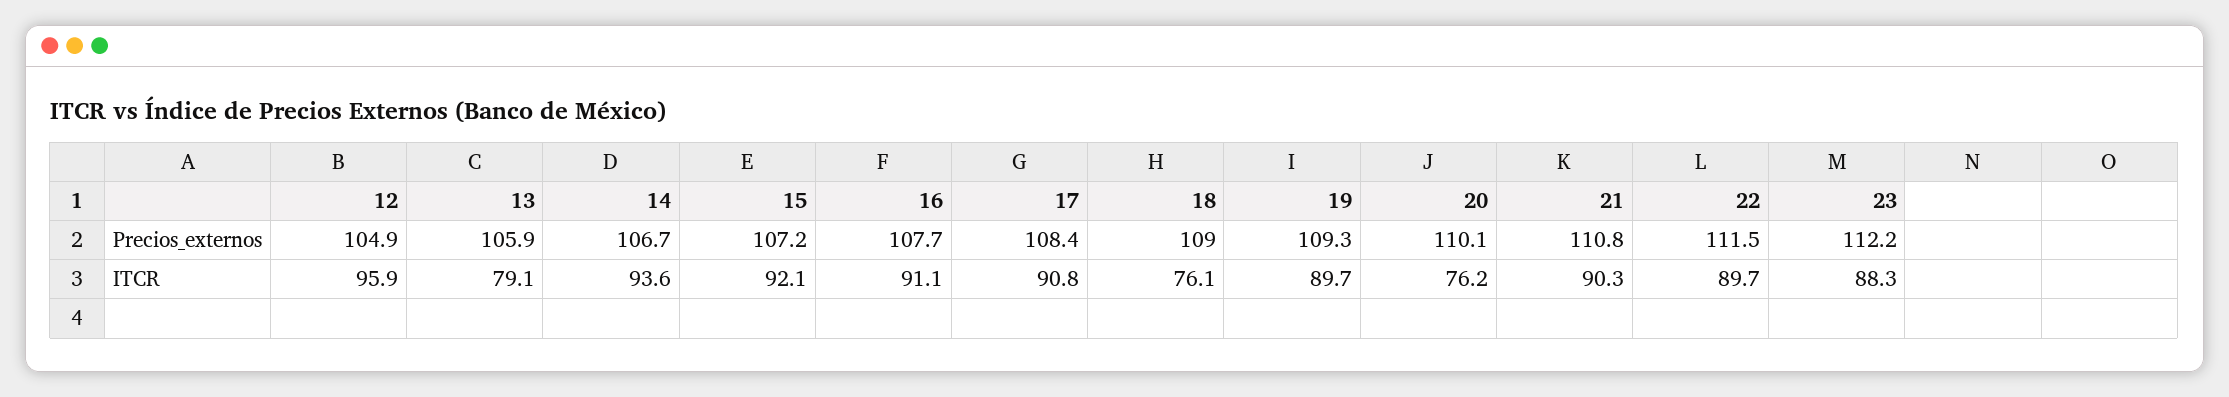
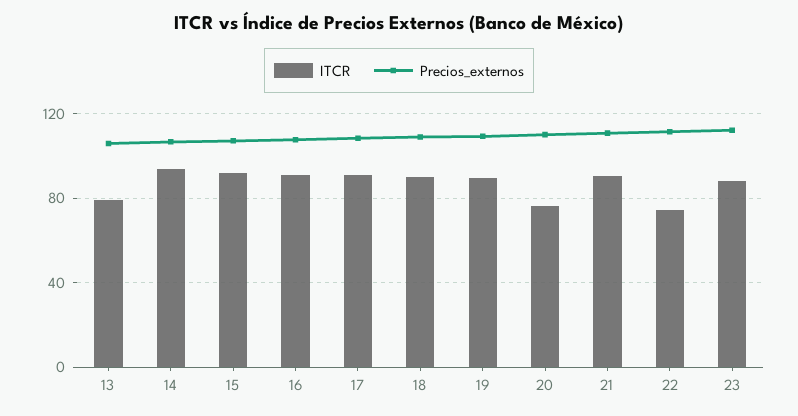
Precios_externos, 12: 104.9 -> none
ITCR, 12: 95.9 -> none
ITCR, 18: 76.1 -> 90
ITCR, 22: 89.7 -> 75

